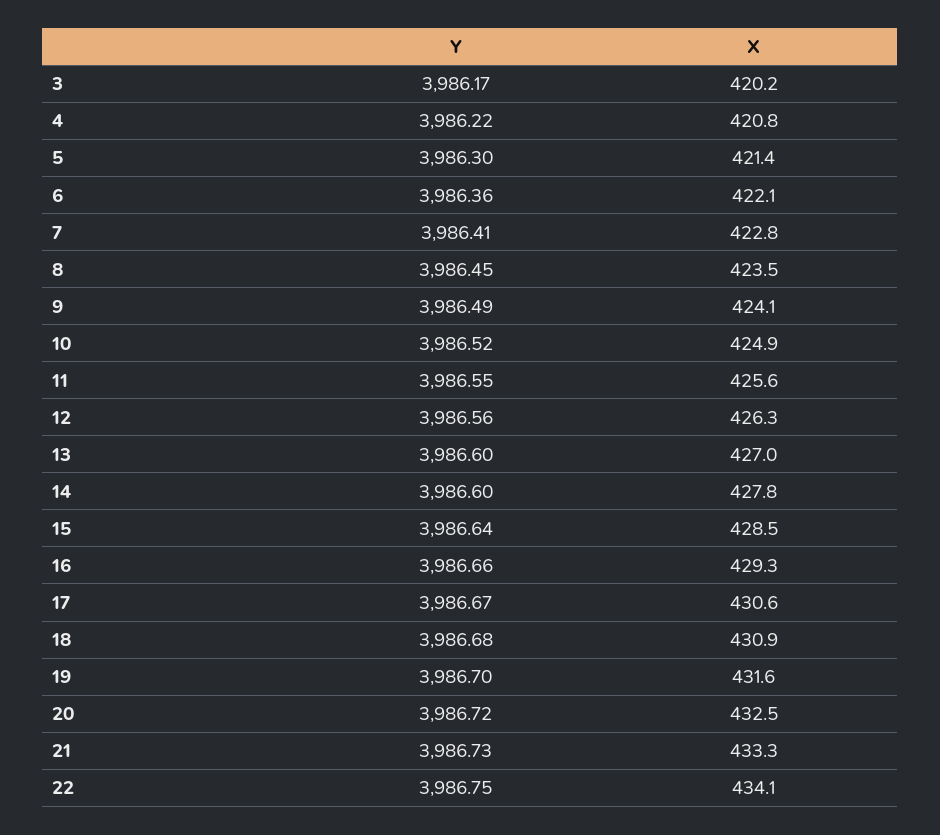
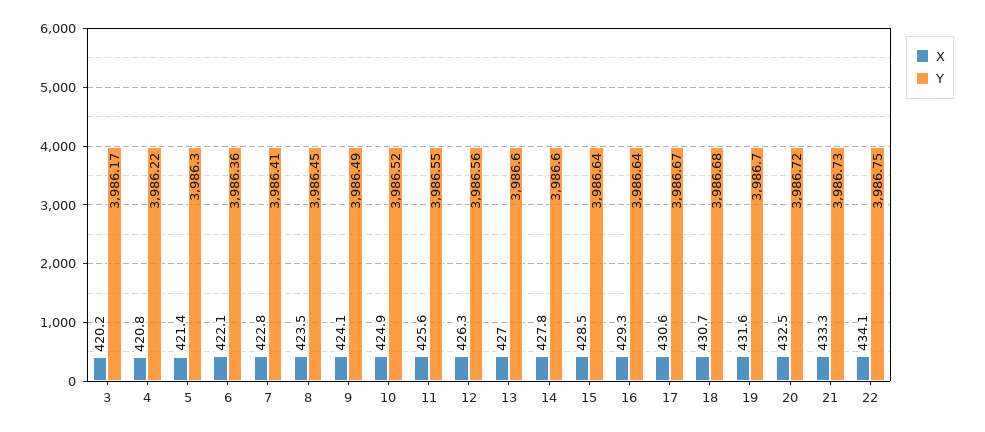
Y, 16: 3986.66 -> 3986.64
X, 18: 430.9 -> 430.7

